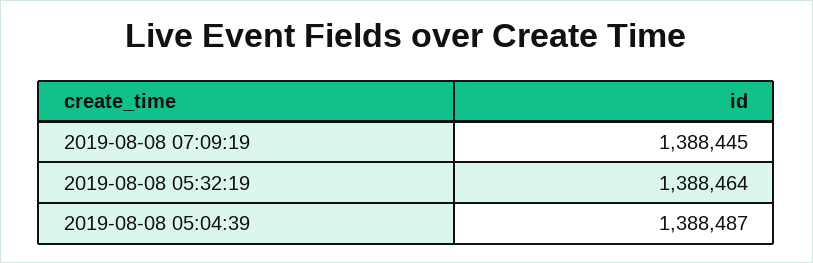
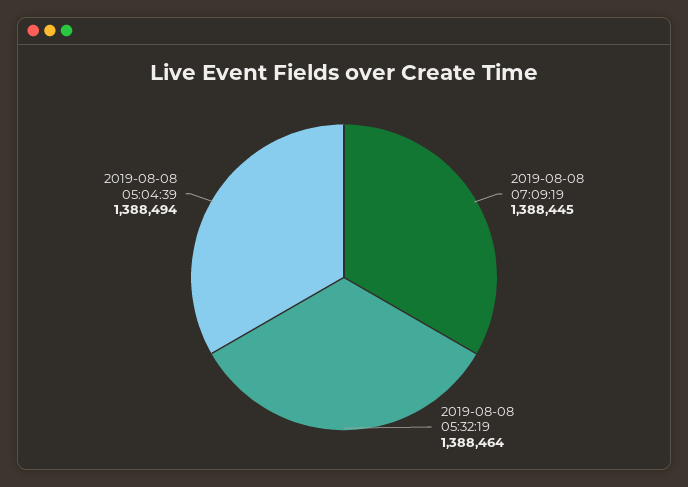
2019-08-08 05:04:39: 1388487 -> 1388494

